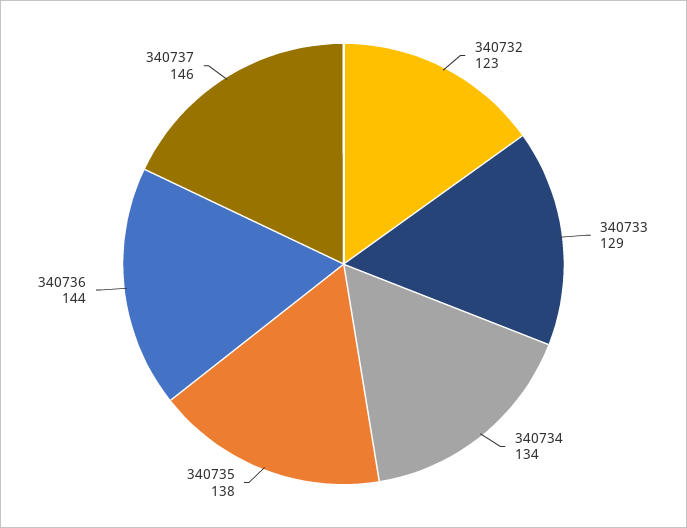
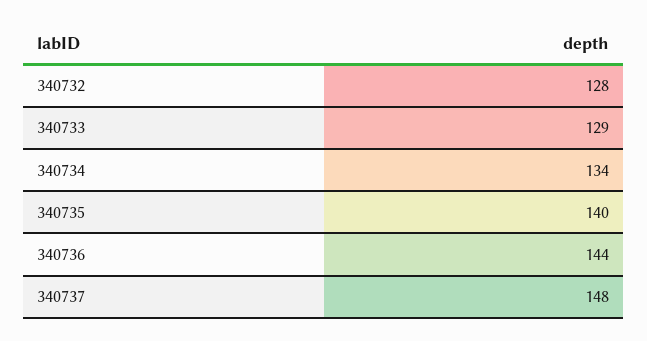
340732: 123 -> 128
340735: 138 -> 140
340737: 146 -> 148

